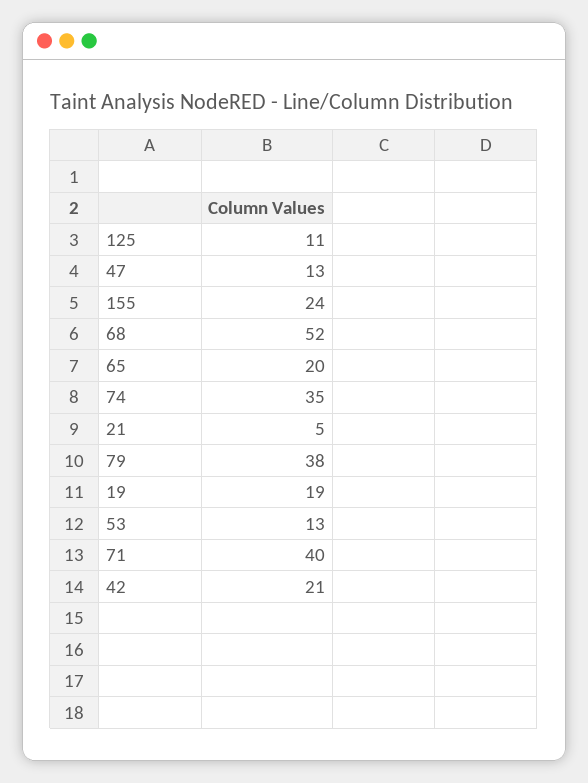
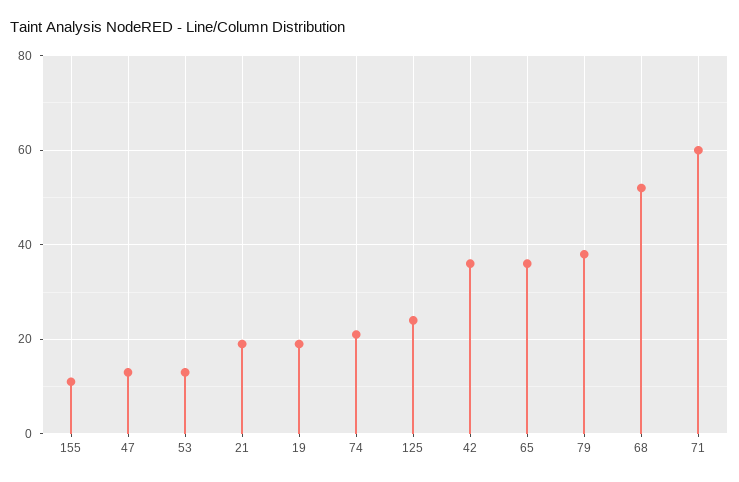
125: 11 -> 25
155: 24 -> 10
65: 20 -> 35
74: 35 -> 20
21: 5 -> 20
71: 40 -> 60
42: 21 -> 35

